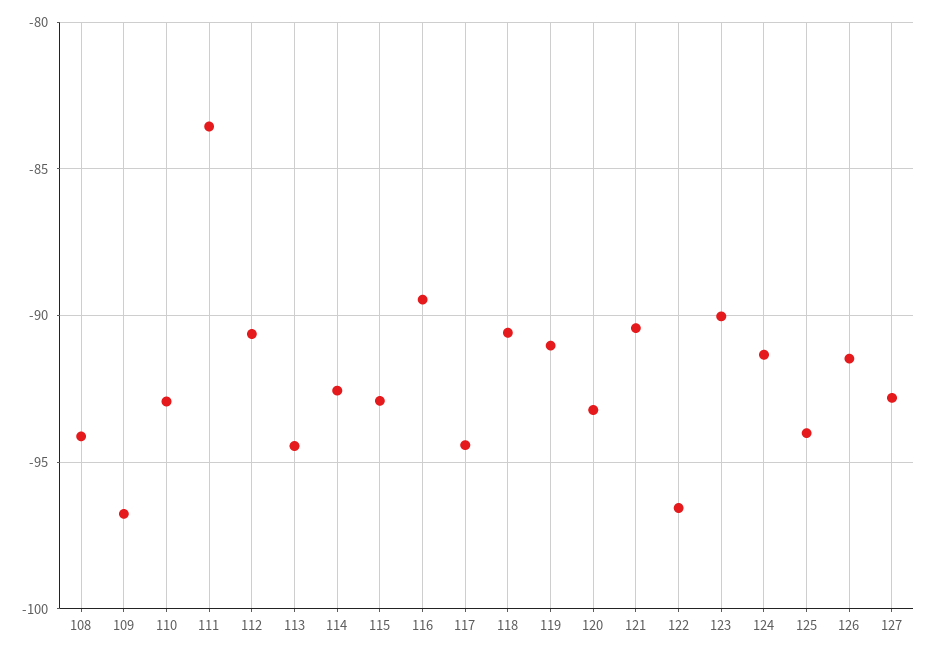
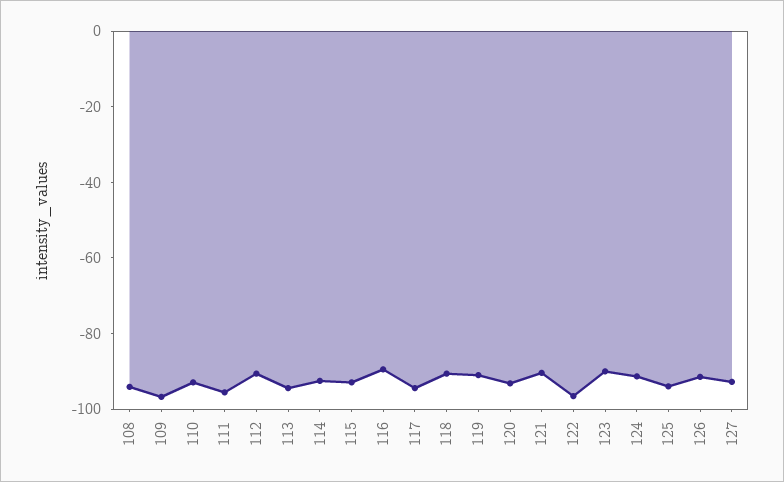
111: -83.5 -> -95

